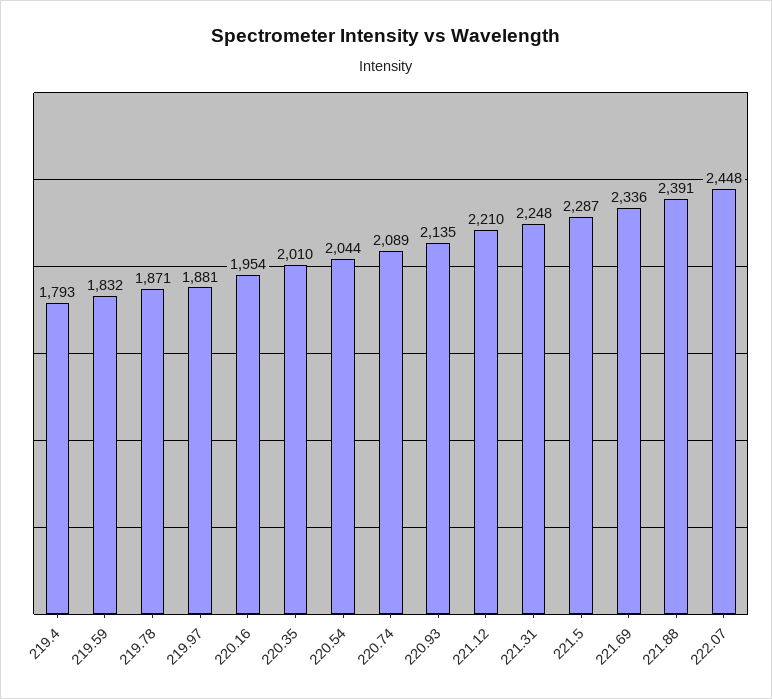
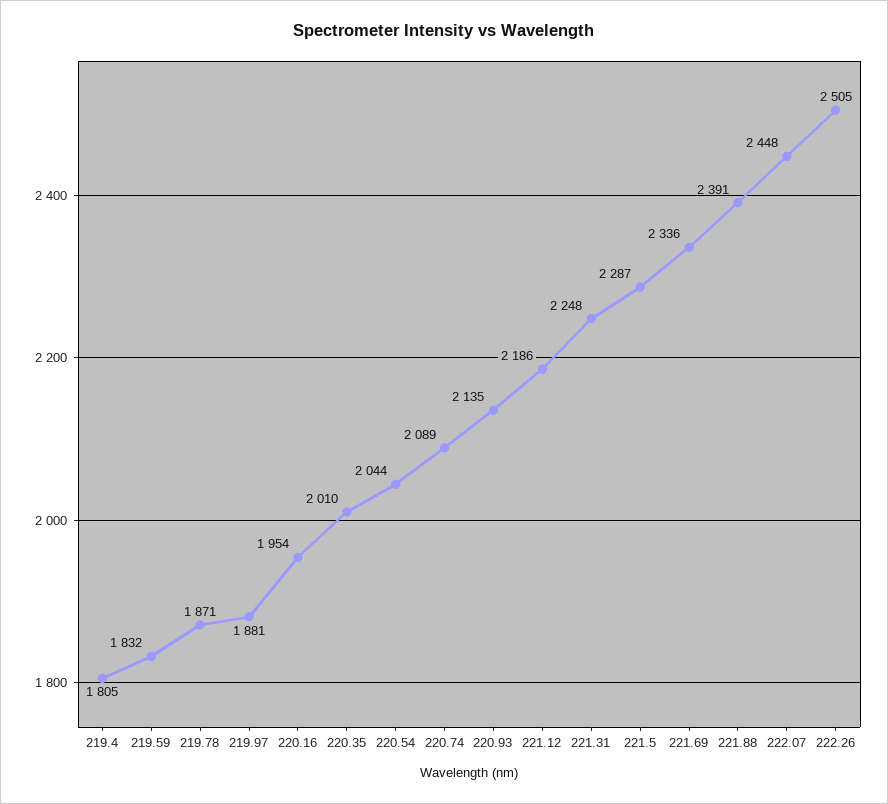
219.4: 1793 -> 1805
221.12: 2210 -> 2186
222.26: none -> 2505

